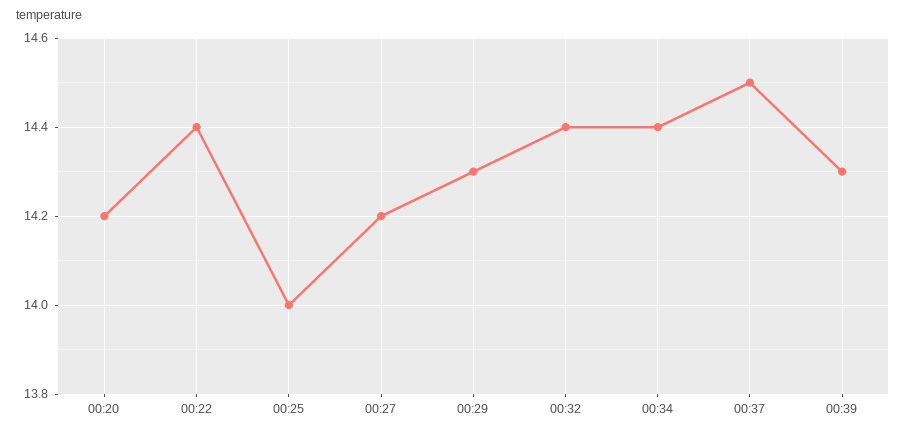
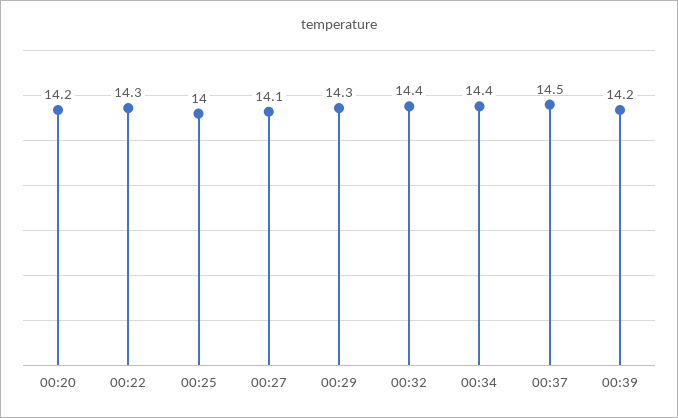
00:22: 14.4 -> 14.3
00:27: 14.2 -> 14.1
00:39: 14.3 -> 14.2

